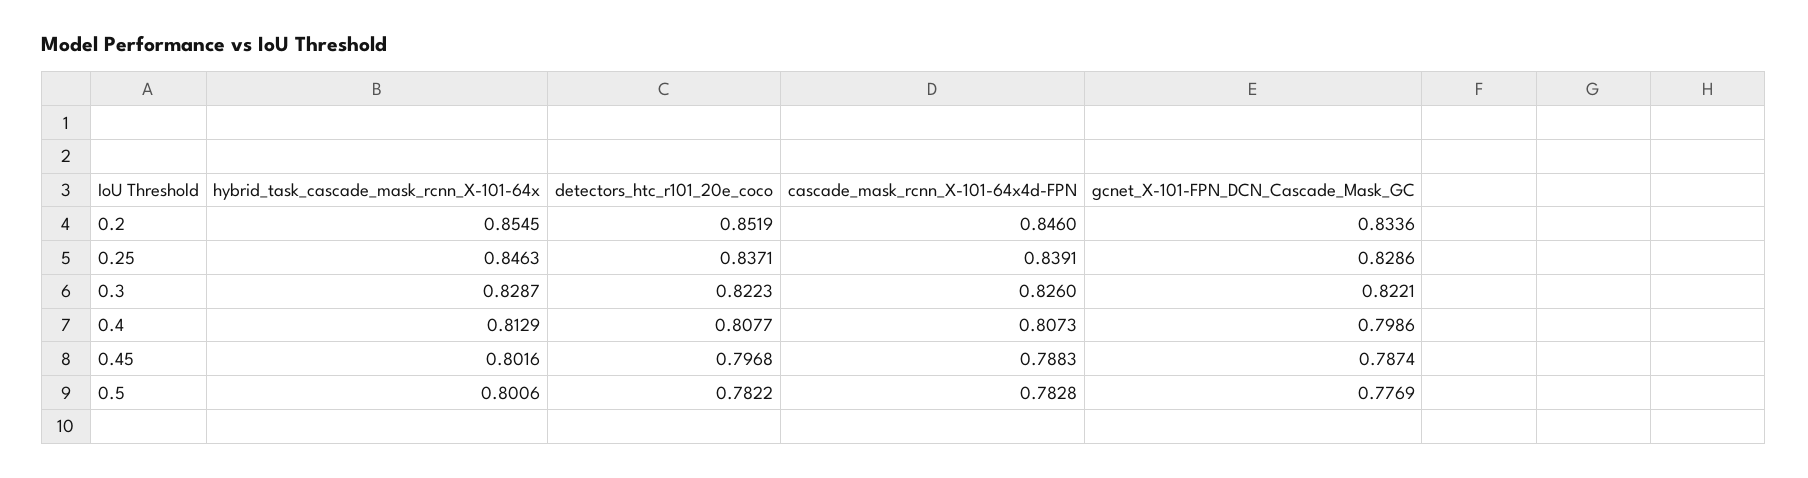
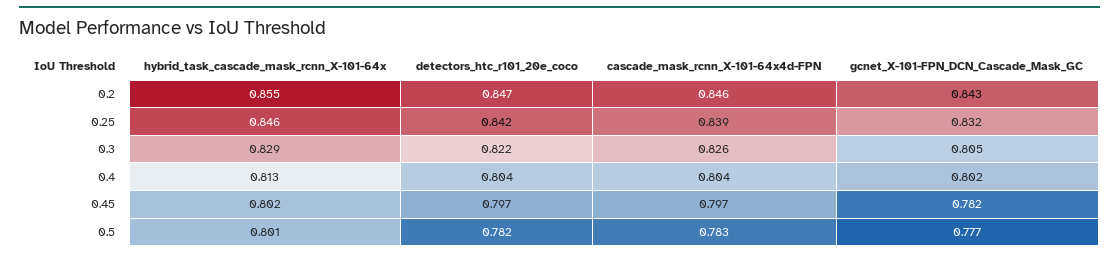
detectors_htc_r101_20e_coco, 0.2: 0.8519 -> 0.847
gcnet_X-101-FPN_DCN_Cascade_Mask_GC, 0.2: 0.8336 -> 0.843
detectors_htc_r101_20e_coco, 0.25: 0.8371 -> 0.842
gcnet_X-101-FPN_DCN_Cascade_Mask_GC, 0.25: 0.8286 -> 0.832
gcnet_X-101-FPN_DCN_Cascade_Mask_GC, 0.3: 0.8221 -> 0.805
detectors_htc_r101_20e_coco, 0.4: 0.8077 -> 0.804
cascade_mask_rcnn_X-101-64x4d-FPN, 0.4: 0.8073 -> 0.804
gcnet_X-101-FPN_DCN_Cascade_Mask_GC, 0.4: 0.7986 -> 0.802
cascade_mask_rcnn_X-101-64x4d-FPN, 0.45: 0.7883 -> 0.797
gcnet_X-101-FPN_DCN_Cascade_Mask_GC, 0.45: 0.7874 -> 0.782

